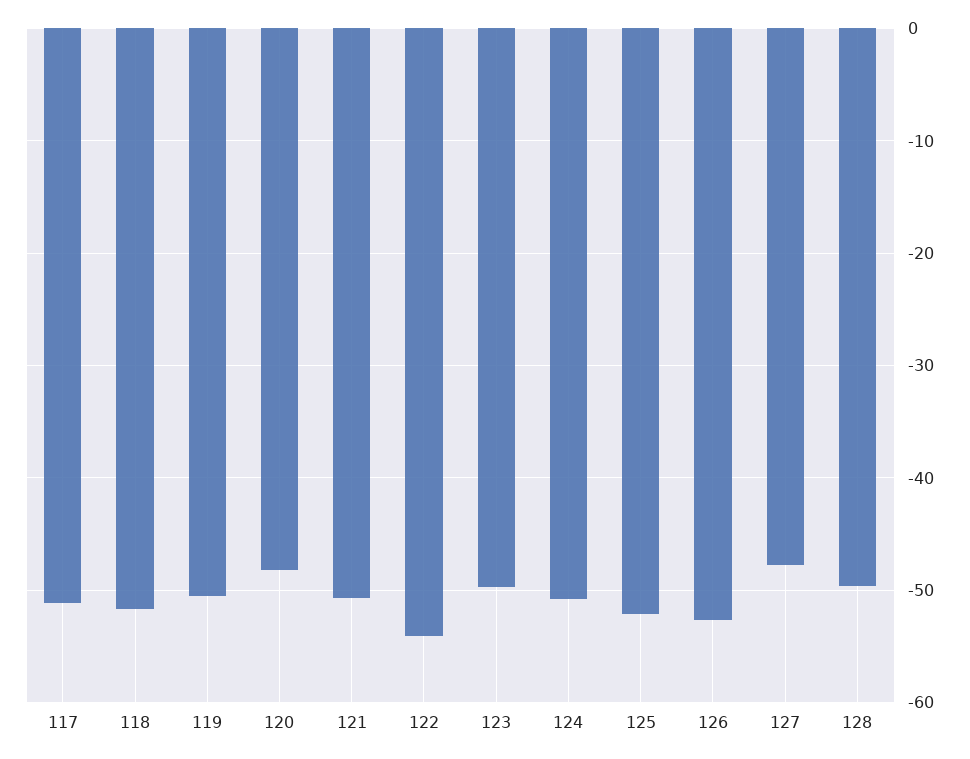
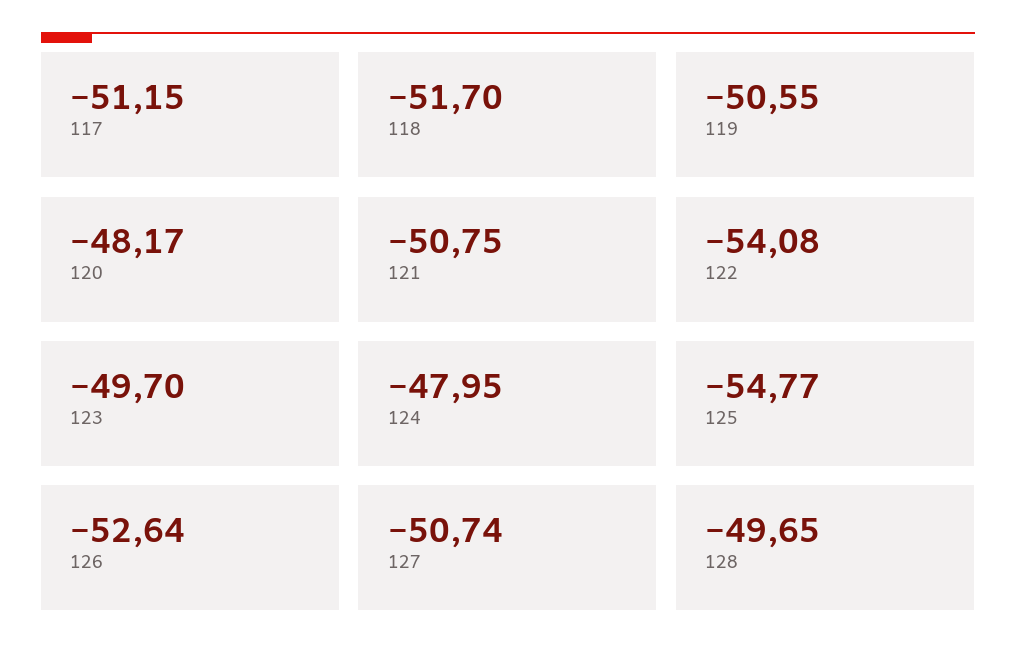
124: -51 -> -47.95
125: -52 -> -54.77
127: -48 -> -50.74

